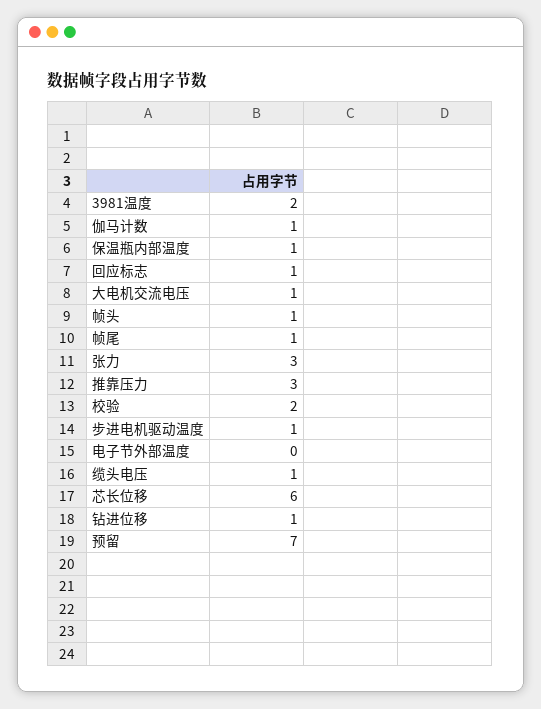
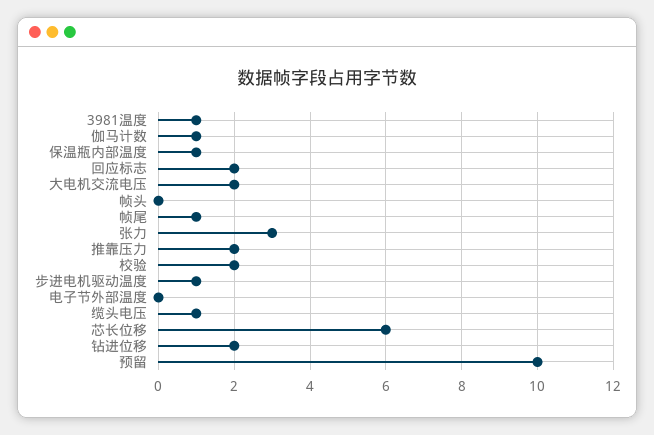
3981温度: 2 -> 1
回应标志: 1 -> 2
大电机交流电压: 1 -> 2
帧头: 1 -> 0
推靠压力: 3 -> 2
钻进位移: 1 -> 2
预留: 7 -> 10

